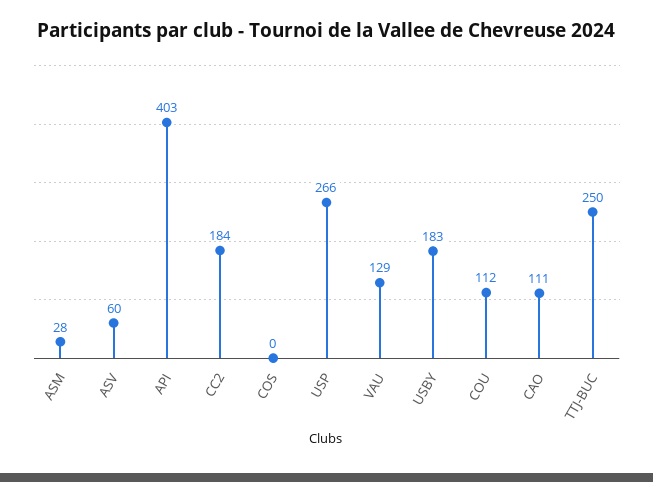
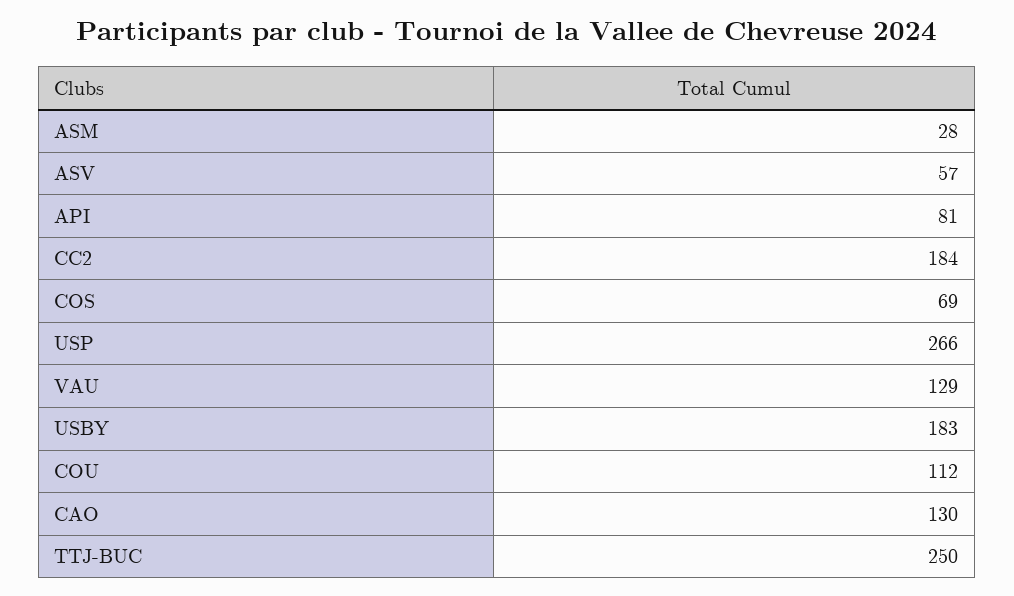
ASV: 60 -> 57
API: 403 -> 81
COS: 0 -> 69
CAO: 111 -> 130

